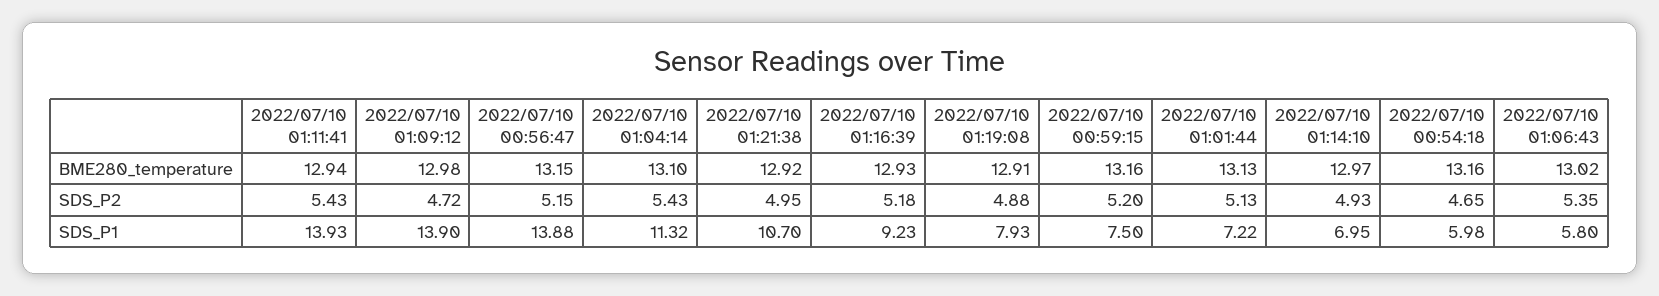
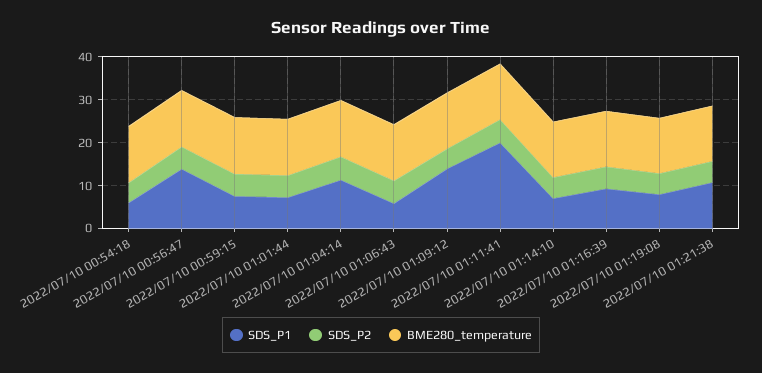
SDS_P1, 2022/07/10 01:11:41: 13.93 -> 20

